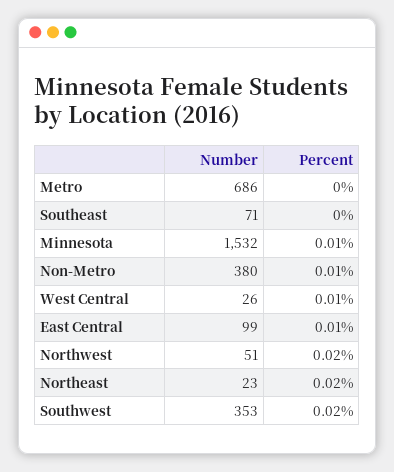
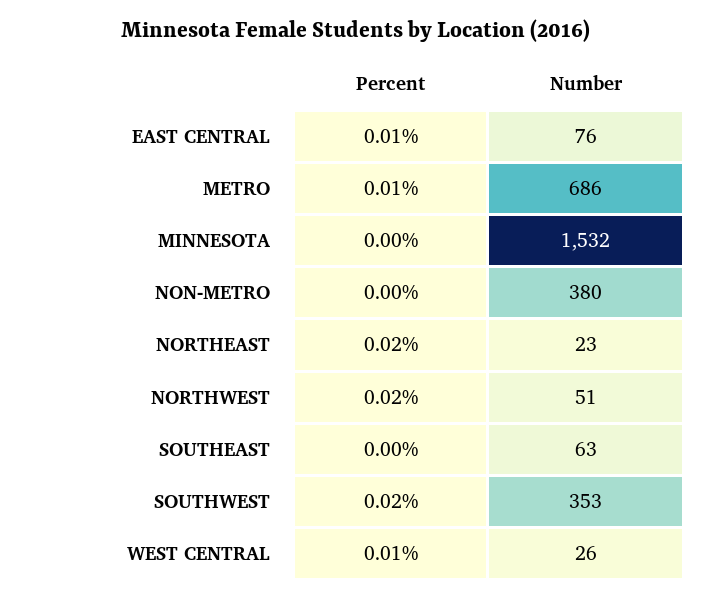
Percent, Metro: 0 -> 0.01
Number, Southeast: 71 -> 63
Percent, Minnesota: 0.01 -> 0
Percent, Non-Metro: 0.01 -> 0
Number, East Central: 99 -> 76

